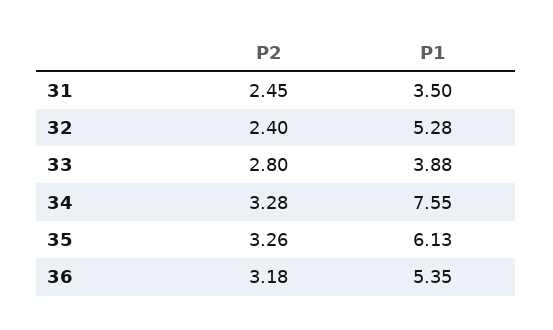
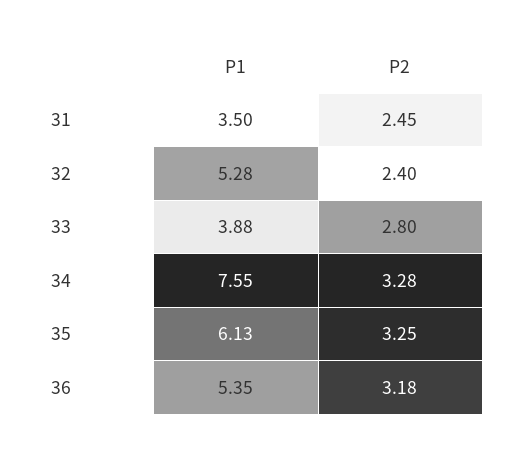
P2, 35: 3.26 -> 3.25

